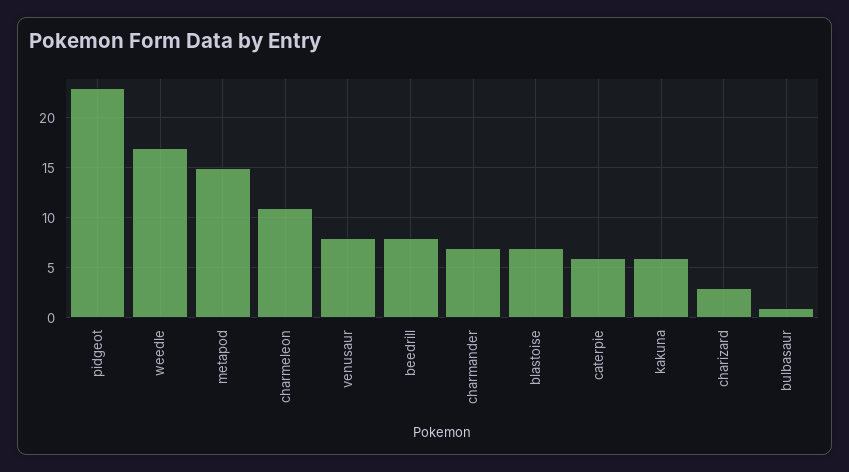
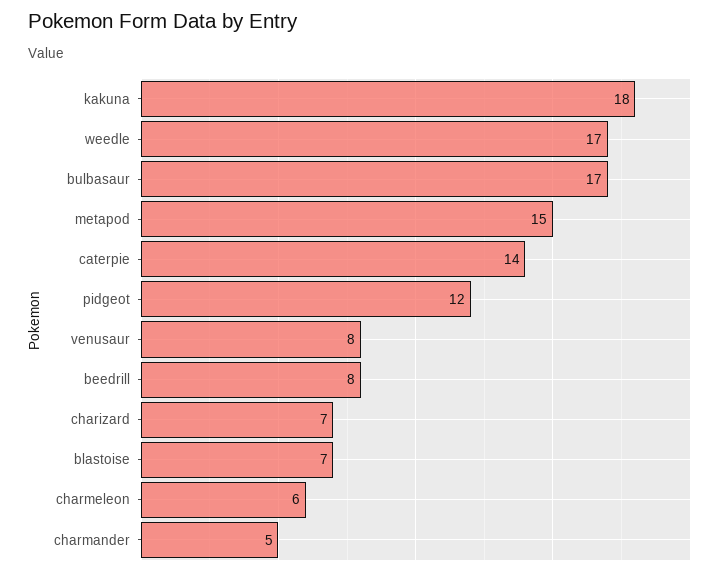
pidgeot: 23 -> 12
charmeleon: 11 -> 6
charmander: 7 -> 5
caterpie: 6 -> 14
kakuna: 6 -> 18
charizard: 3 -> 7
bulbasaur: 1 -> 17

